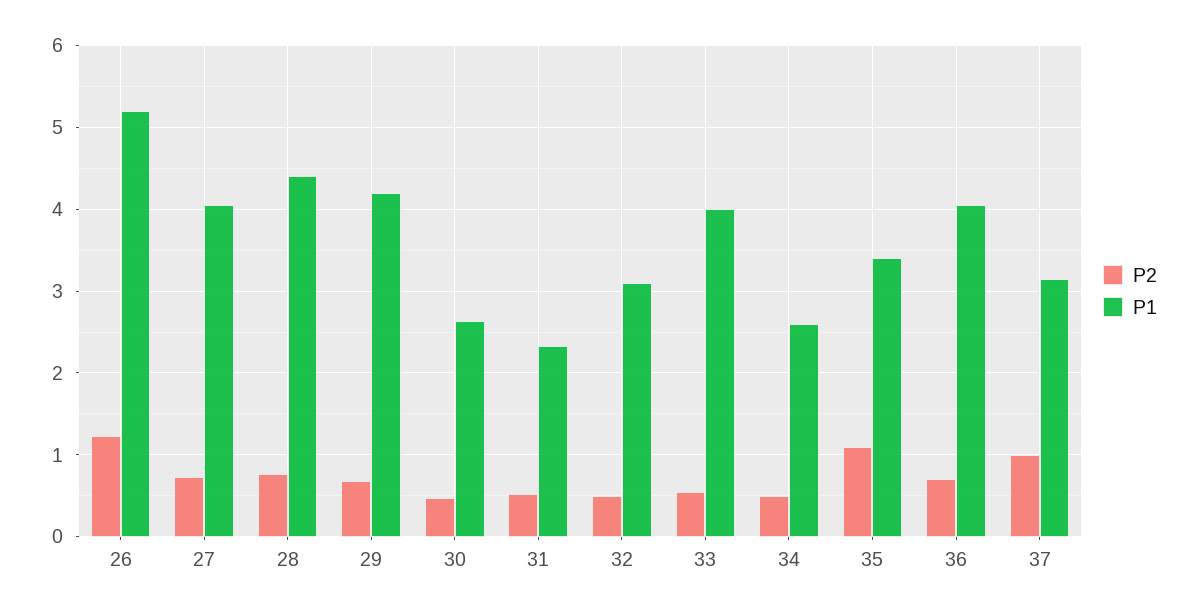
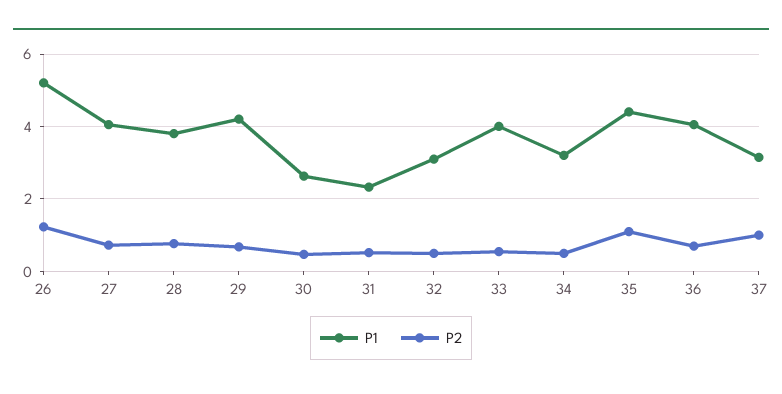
P1, 28: 4.4 -> 3.8
P1, 34: 2.6 -> 3.2
P1, 35: 3.4 -> 4.4

